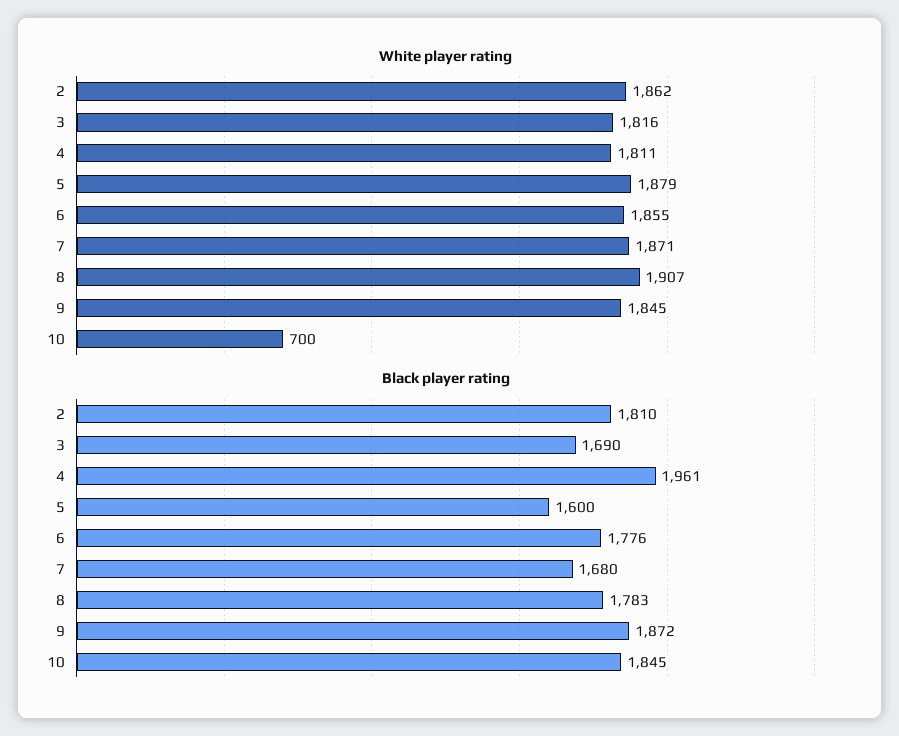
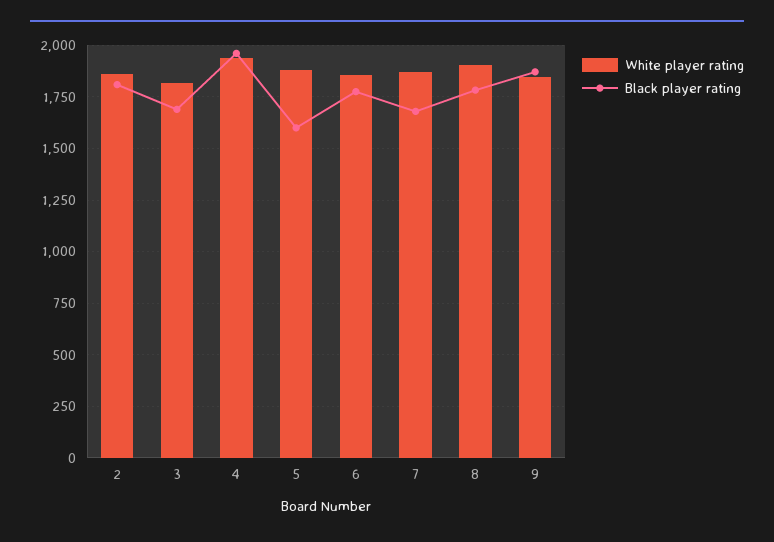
White player rating, 4: 1811 -> 1950
White player rating, 10: 700 -> none
Black player rating, 10: 1845 -> none

